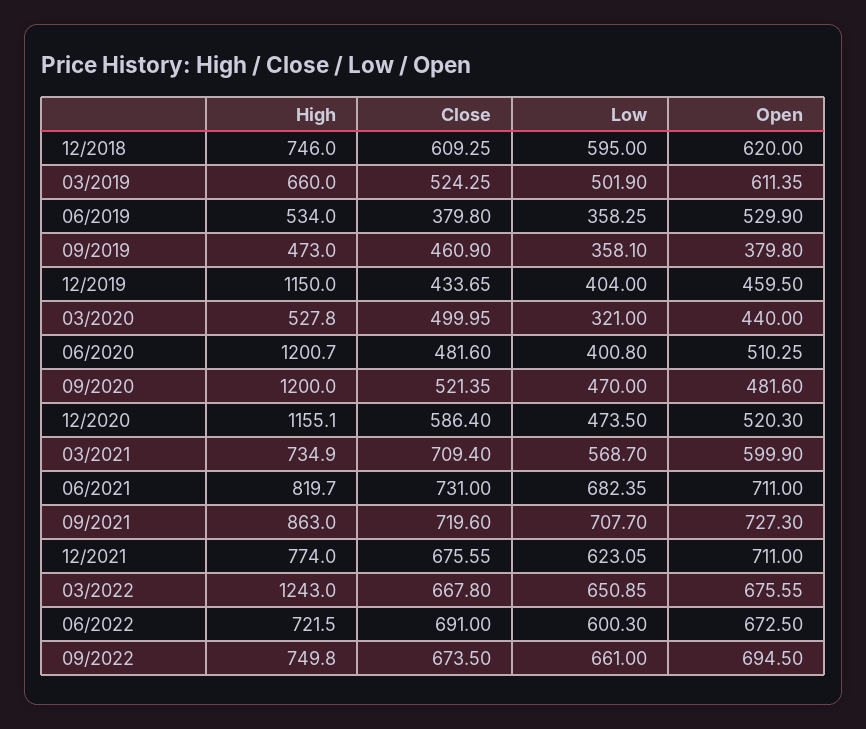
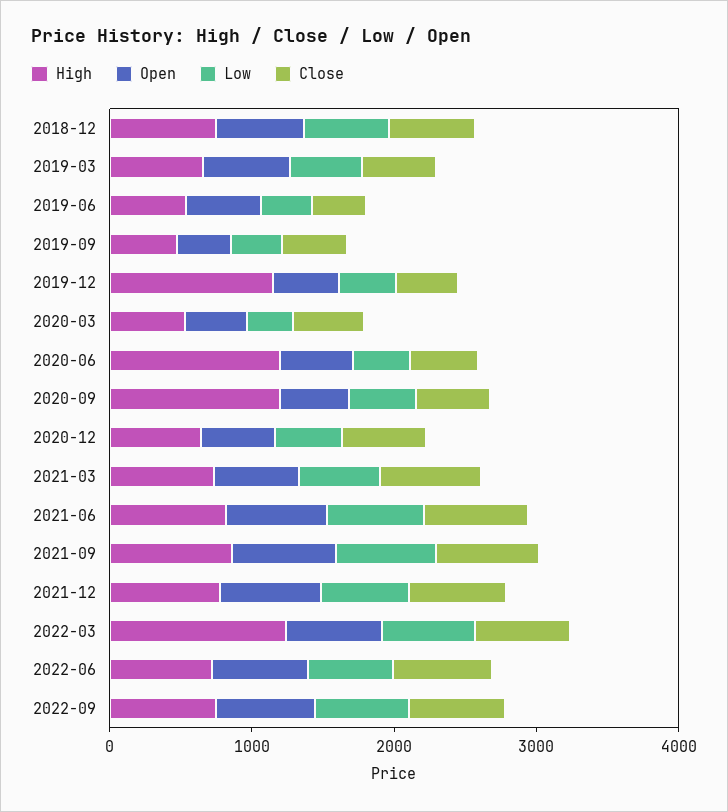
High, 12/2020: 1155.1 -> 600

